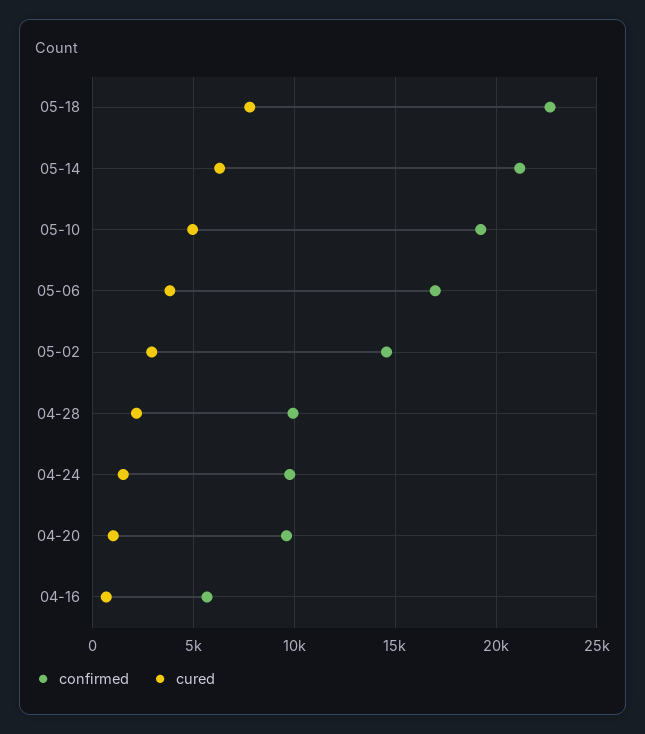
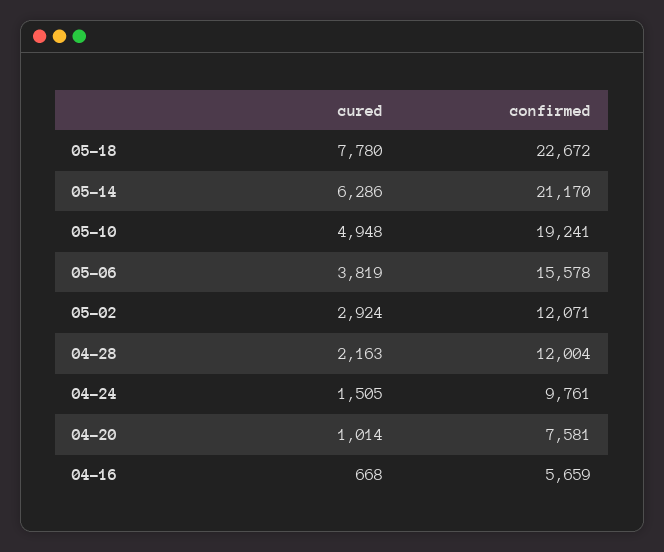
confirmed, 05-06: 17000 -> 15578
confirmed, 05-02: 14500 -> 12071
confirmed, 04-28: 10000 -> 12004
confirmed, 04-20: 9500 -> 7581

